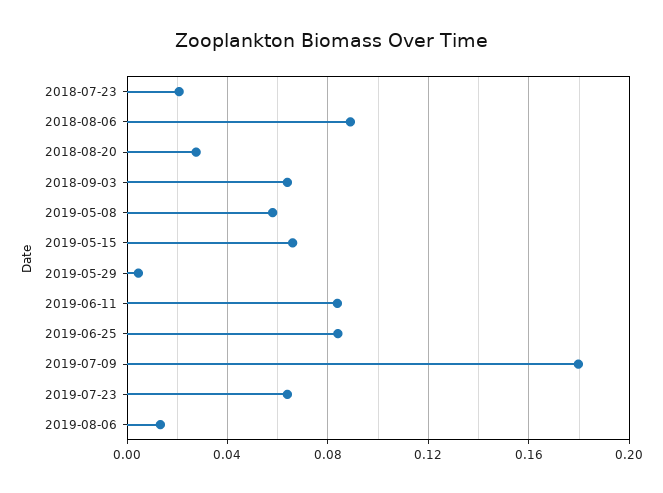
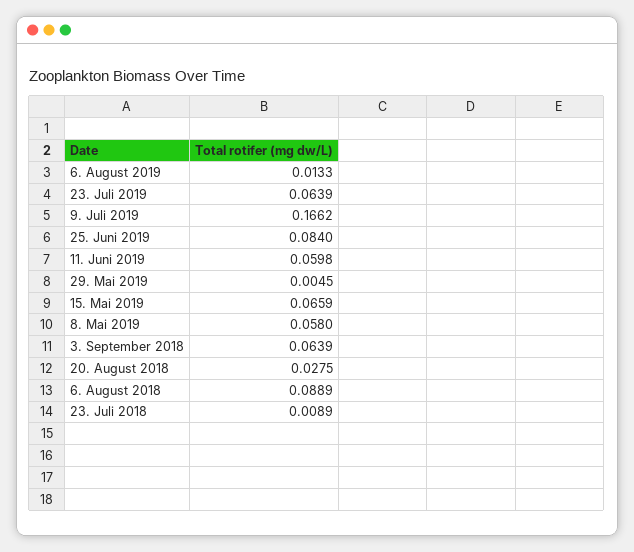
2018-07-23: 0.02 -> 0.0089
2019-06-11: 0.085 -> 0.0598
2019-07-09: 0.18 -> 0.1662

